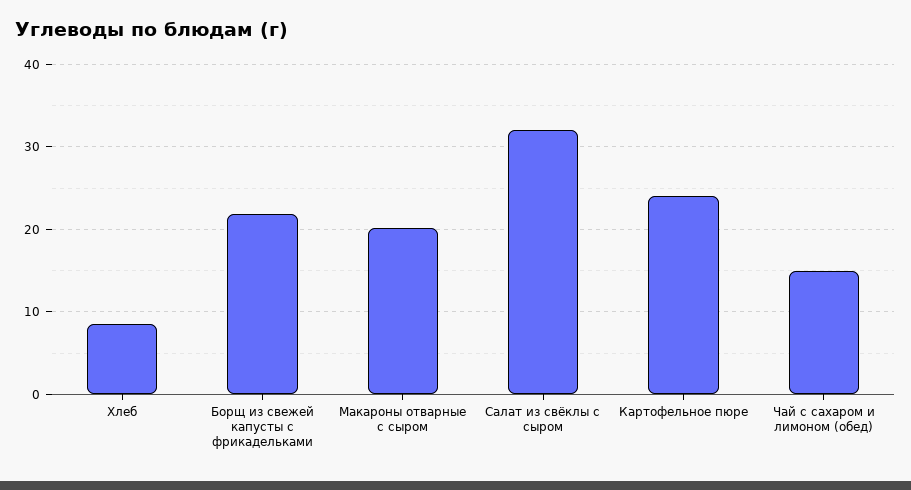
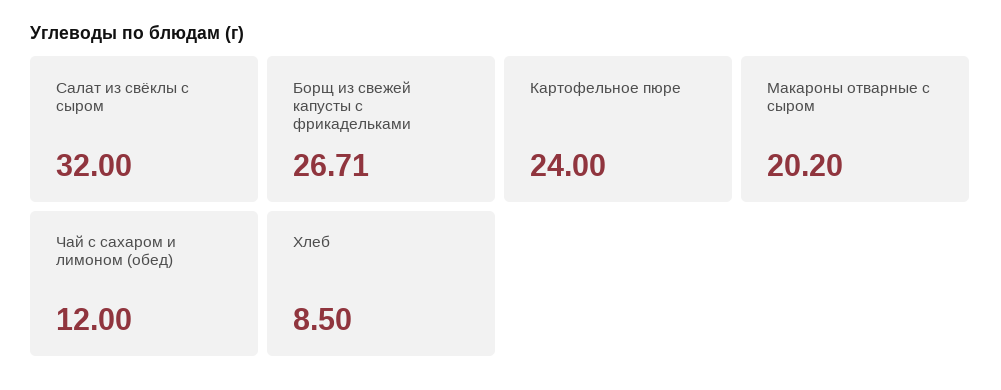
Борщ из свежей капусты с фрикадельками: 22 -> 26.71
Чай с сахаром и лимоном (обед): 15 -> 12

